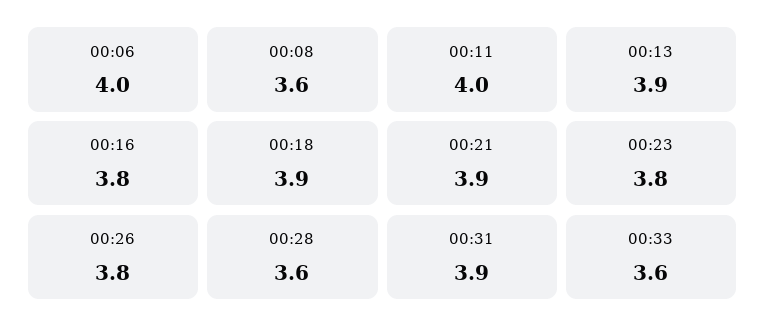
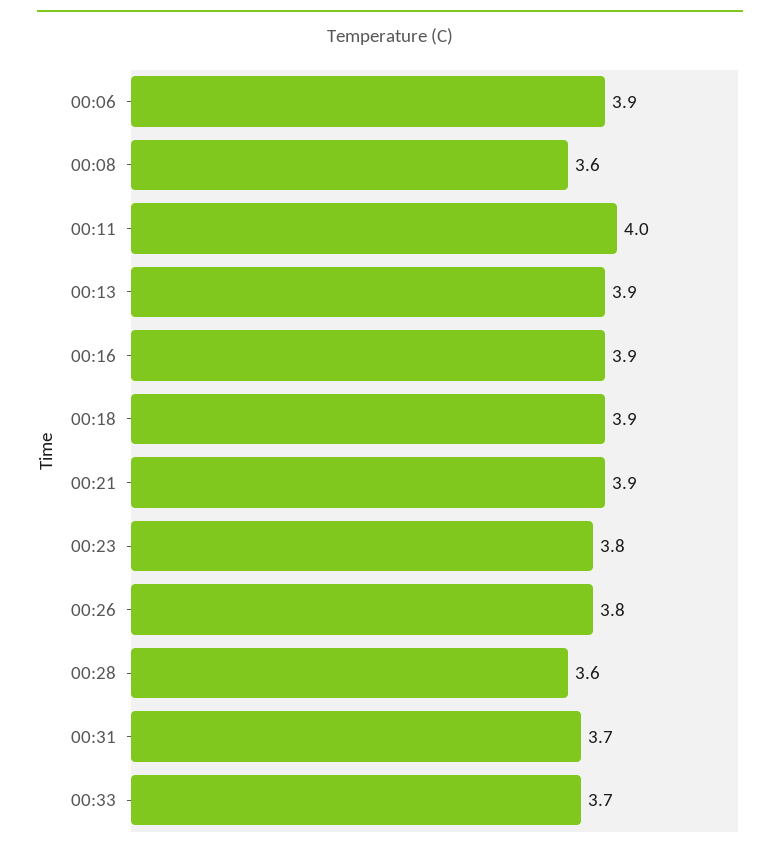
00:06: 4 -> 3.9
00:16: 3.8 -> 3.9
00:31: 3.9 -> 3.7
00:33: 3.6 -> 3.7

